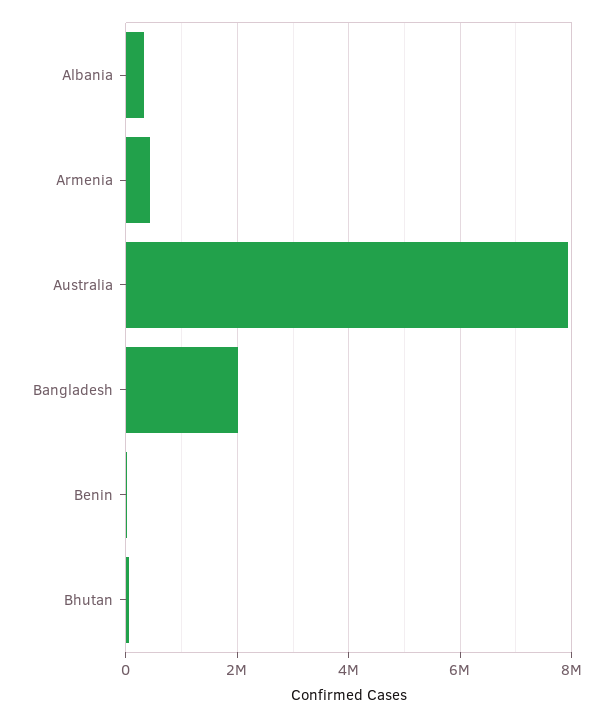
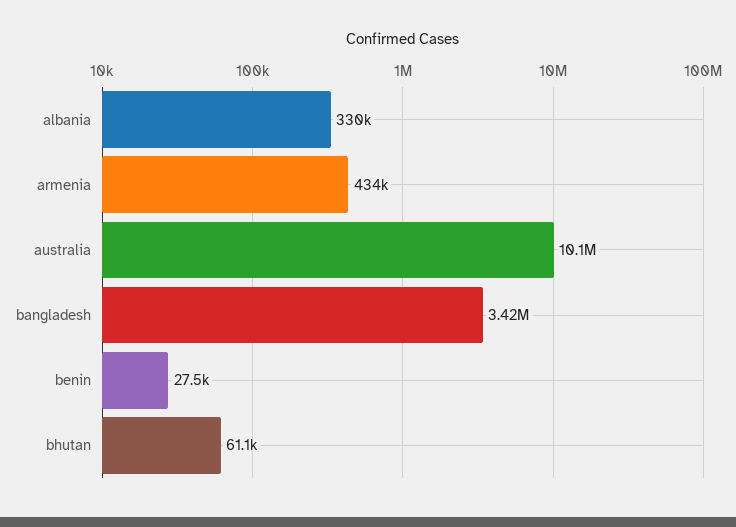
Australia: 8000000 -> 10100000
Bangladesh: 2000000 -> 3420000

